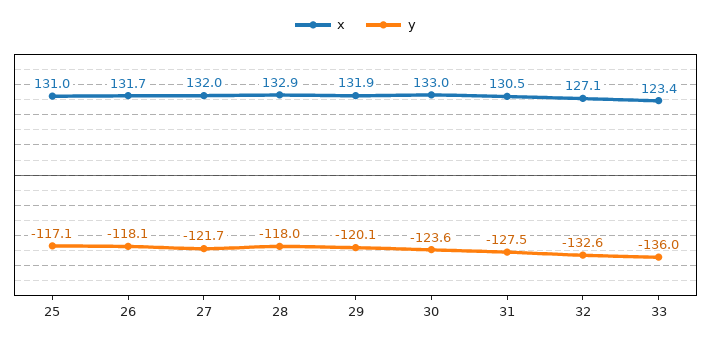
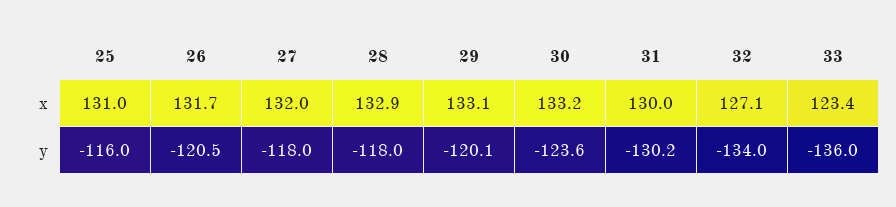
y, 25: -117.1 -> -116
y, 26: -118.1 -> -120.5
y, 27: -121.7 -> -118
x, 29: 131.9 -> 133.1
x, 30: 133 -> 133.2
x, 31: 130.5 -> 130
y, 31: -127.5 -> -130.2
y, 32: -132.6 -> -134

